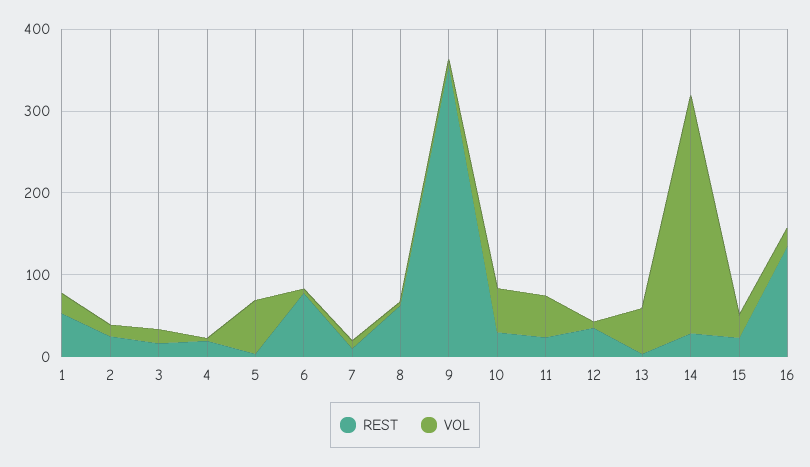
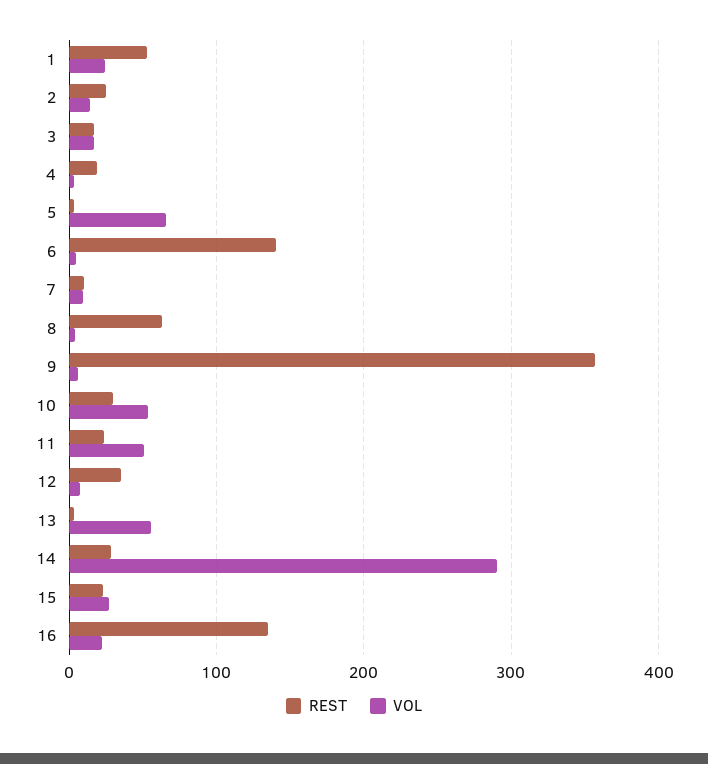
REST, 6: 80 -> 140

